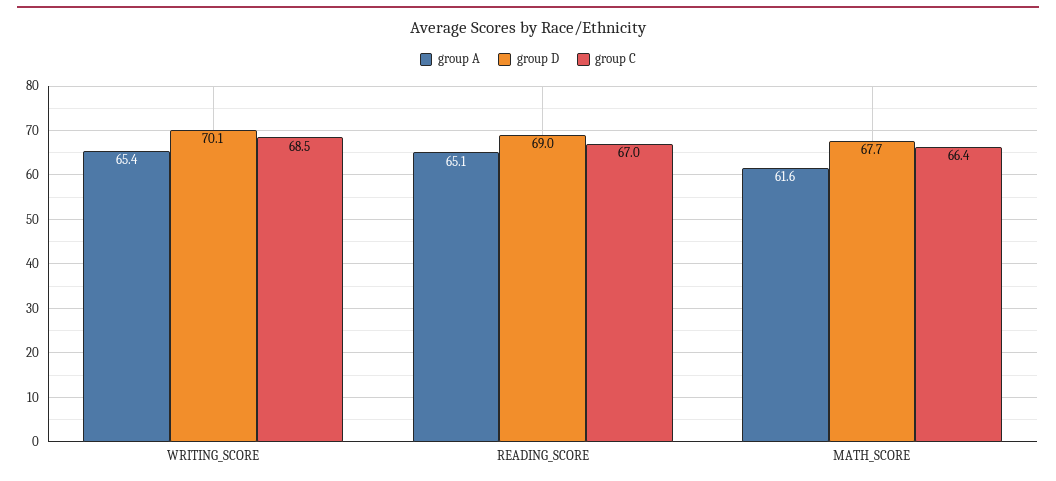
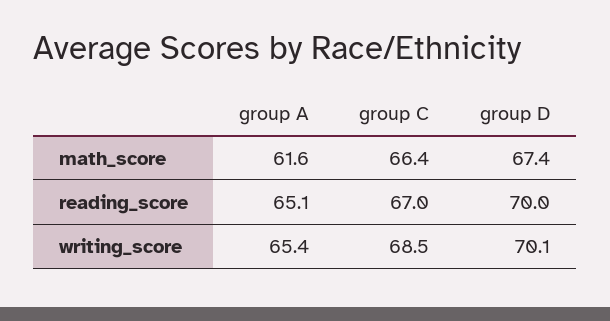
group D, READING_SCORE: 69 -> 70
group D, MATH_SCORE: 67.7 -> 67.4

